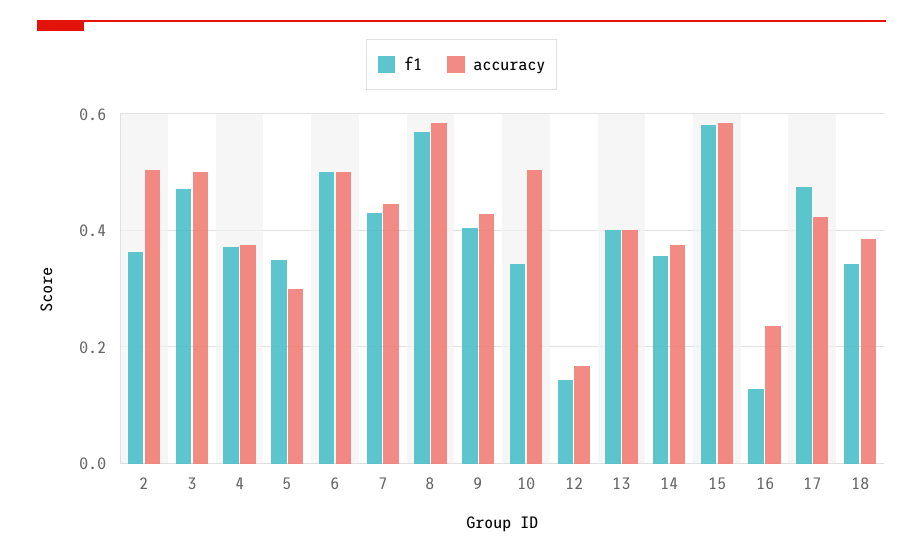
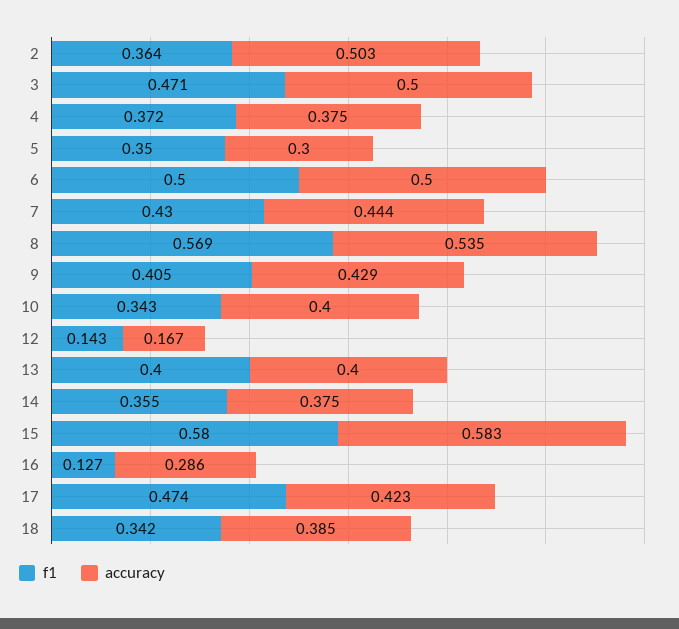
accuracy, 8: 0.58 -> 0.535
accuracy, 10: 0.5 -> 0.4
accuracy, 16: 0.24 -> 0.286

